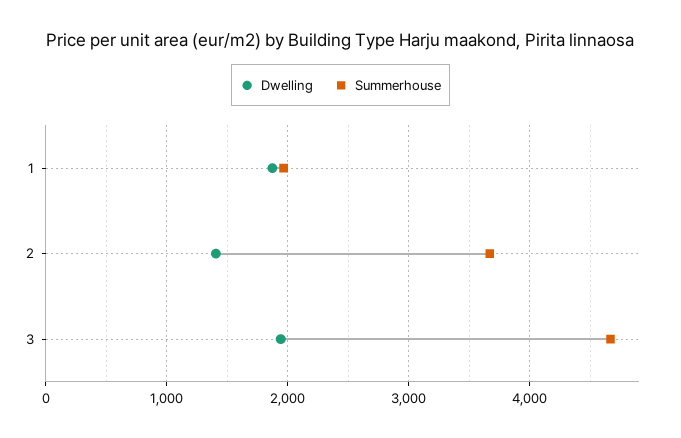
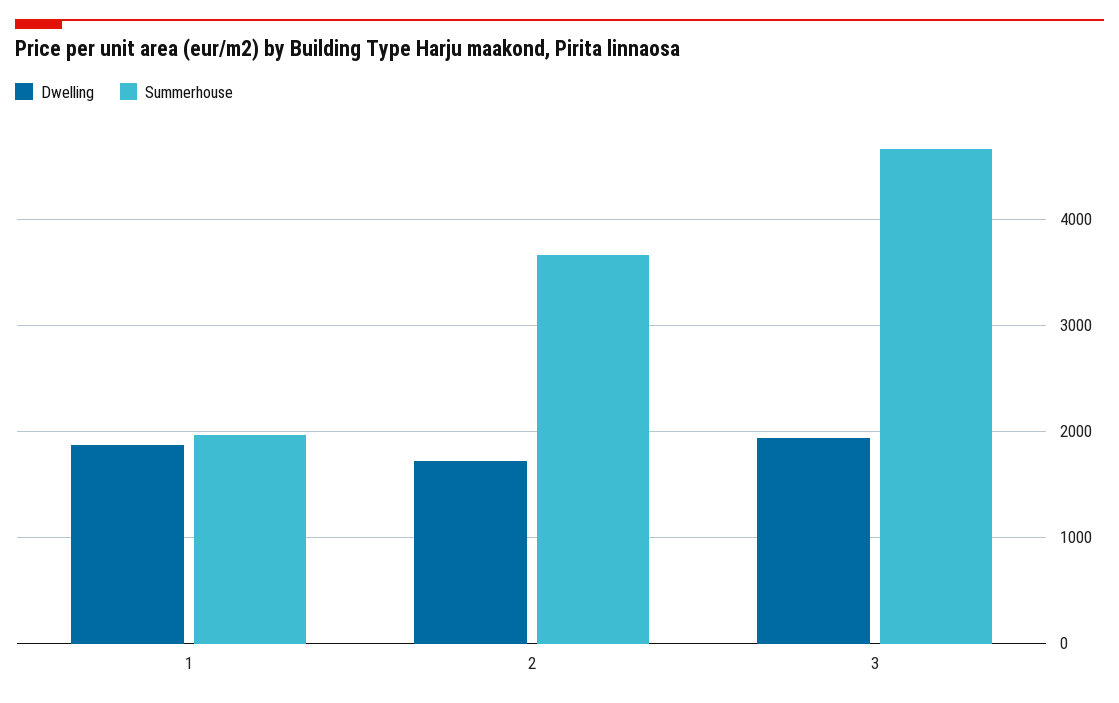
Dwelling, 2: 1400 -> 1700

